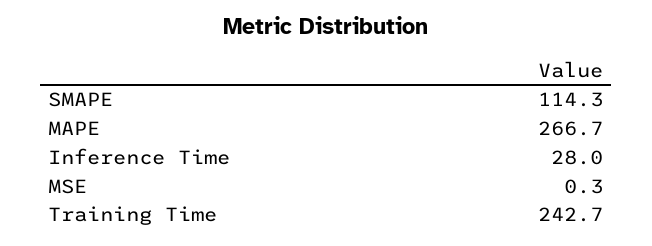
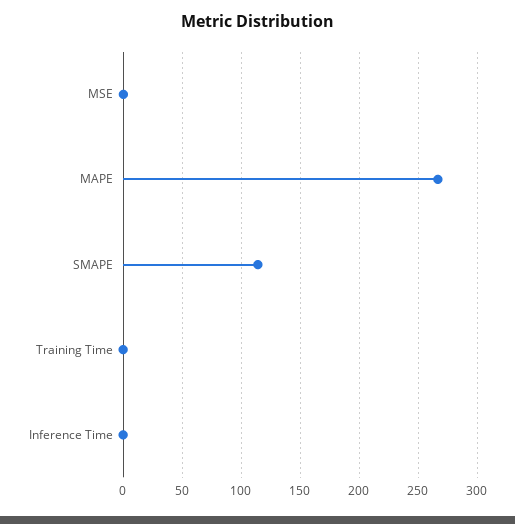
Inference Time: 28 -> 0
Training Time: 242.7 -> 0

